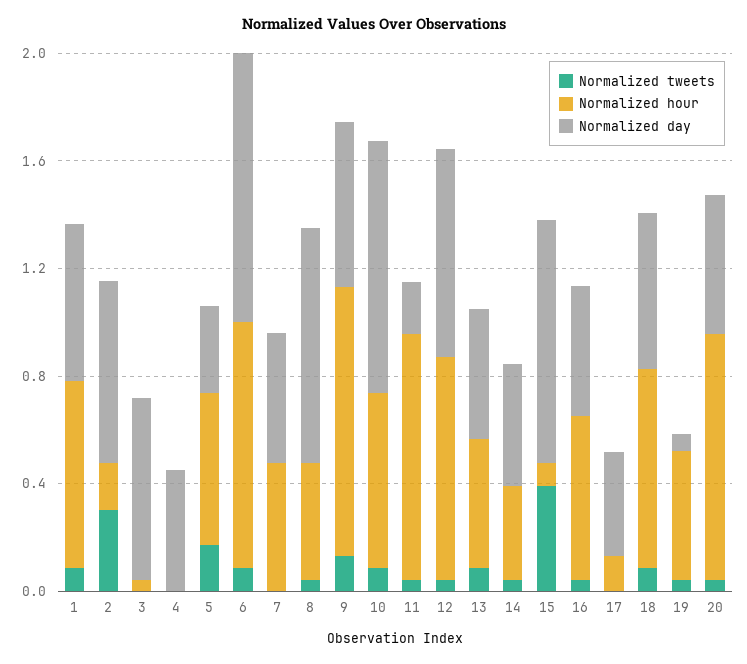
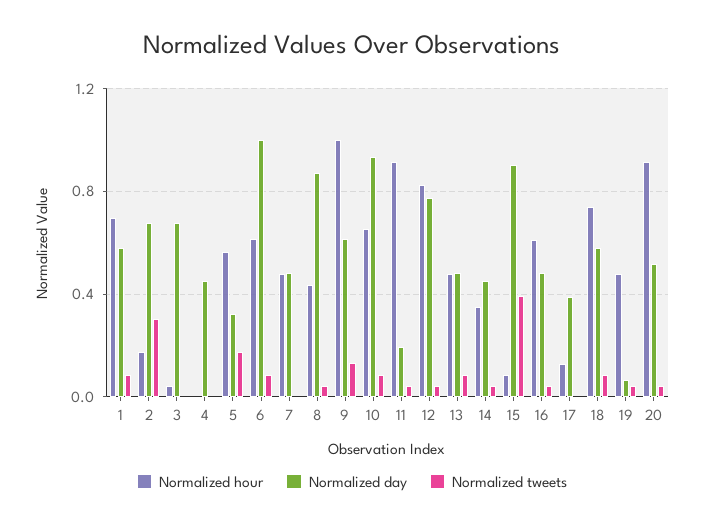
Normalized hour, 6: 0.9 -> 0.6

